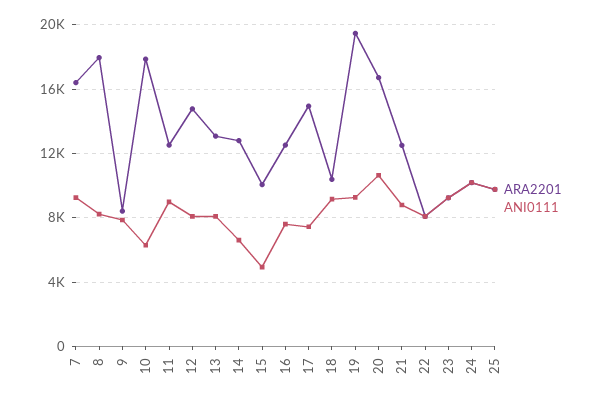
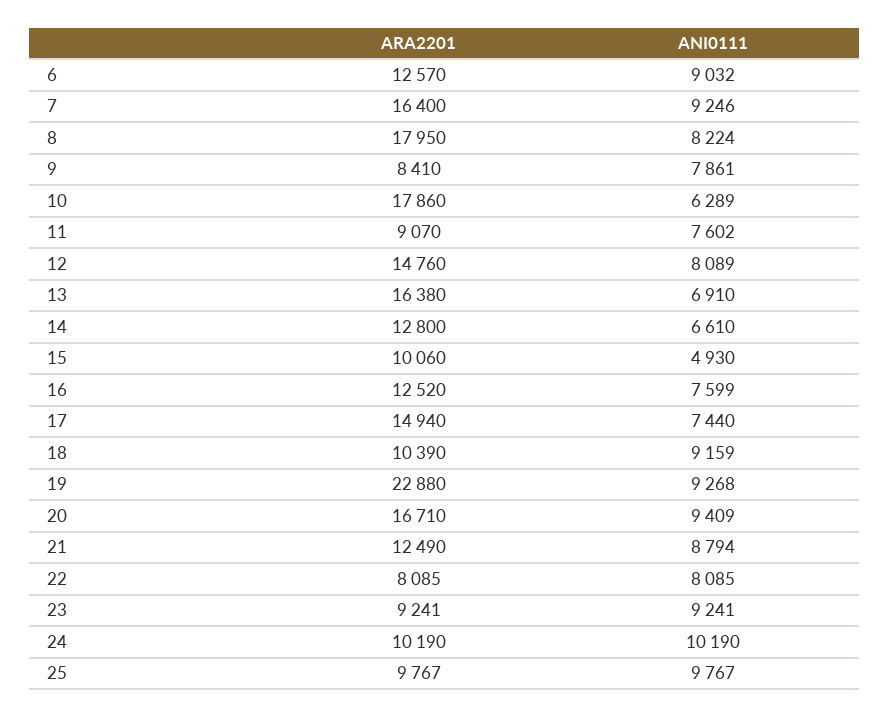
ARA2201, 11: 12500 -> 9070
ANI0111, 11: 9000 -> 7602
ARA2201, 13: 13000 -> 16380
ANI0111, 13: 8000 -> 6910
ARA2201, 19: 19500 -> 22880
ANI0111, 20: 10500 -> 9409
ARA2201, 6: none -> 12570
ANI0111, 6: none -> 9032

